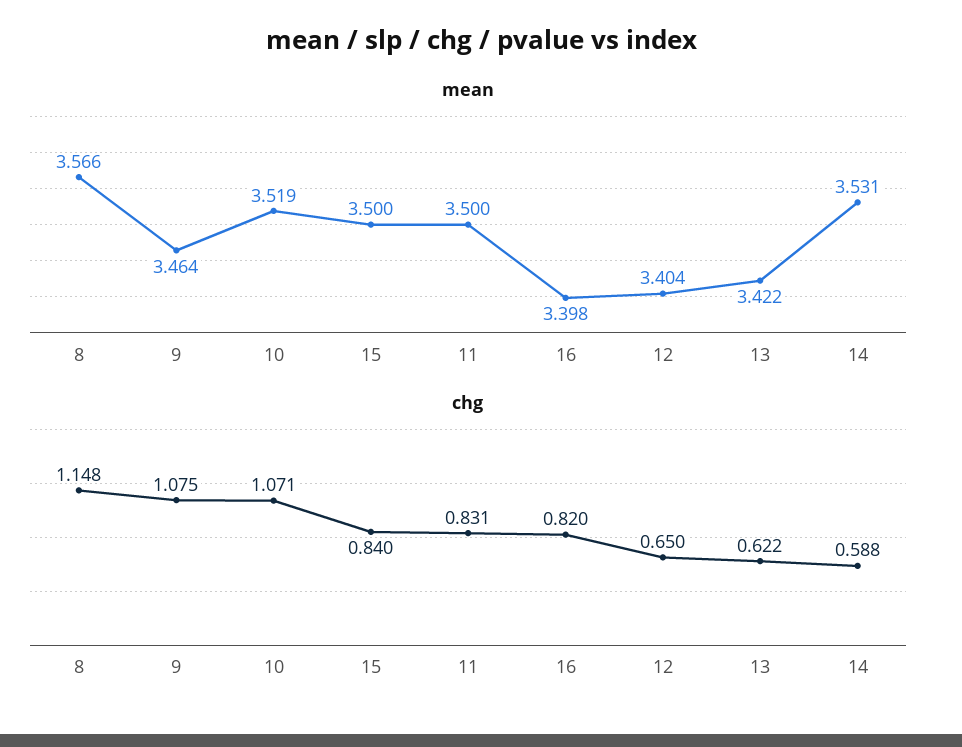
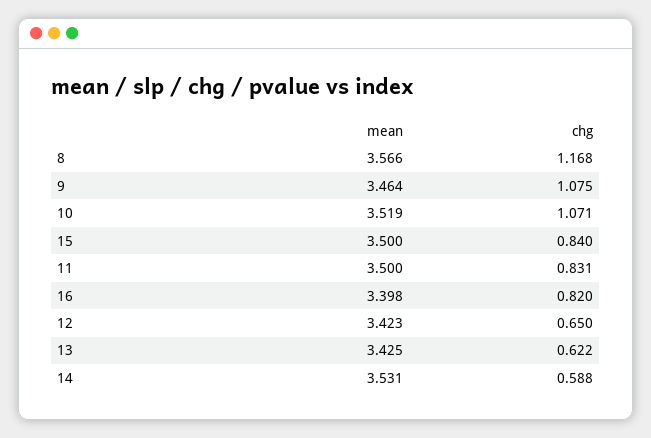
mean, 12: 3.404 -> 3.423
mean, 13: 3.422 -> 3.425
chg, 8: 1.148 -> 1.168

